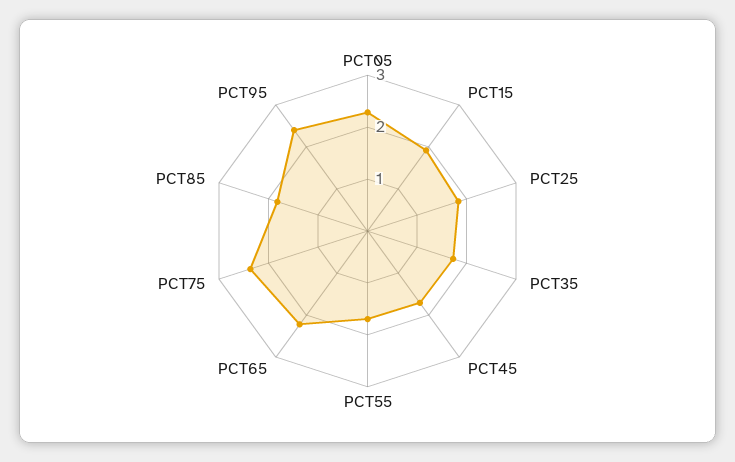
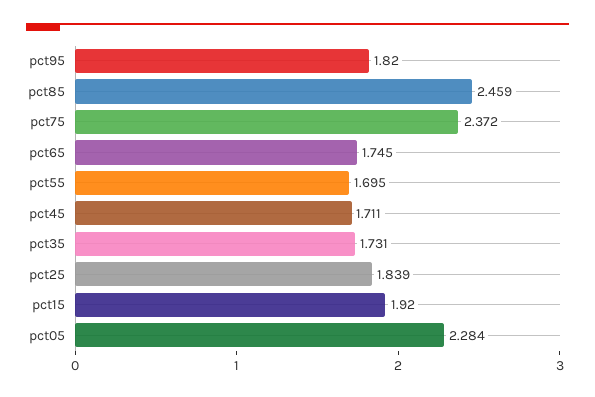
PCT65: 2.2 -> 1.745
PCT85: 1.8 -> 2.459
PCT95: 2.4 -> 1.82

